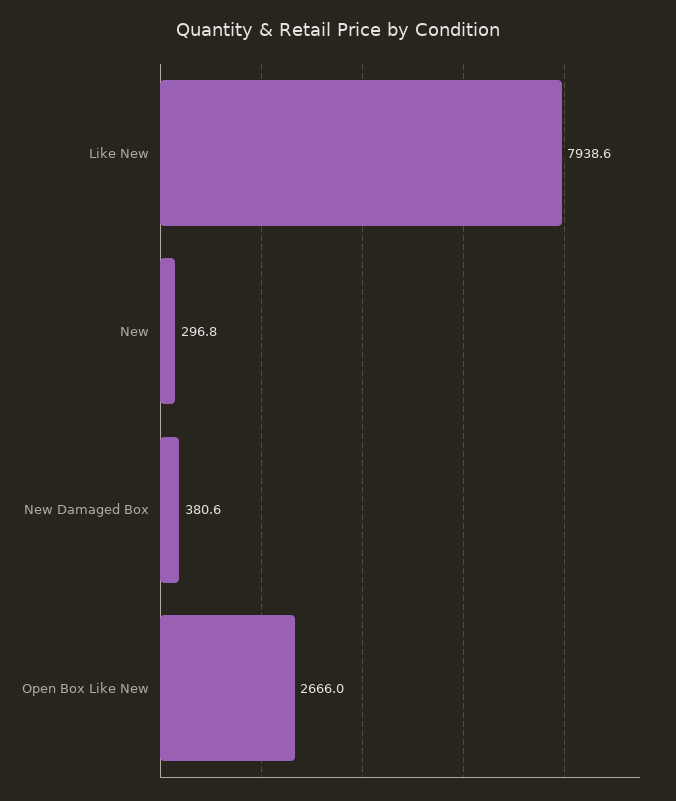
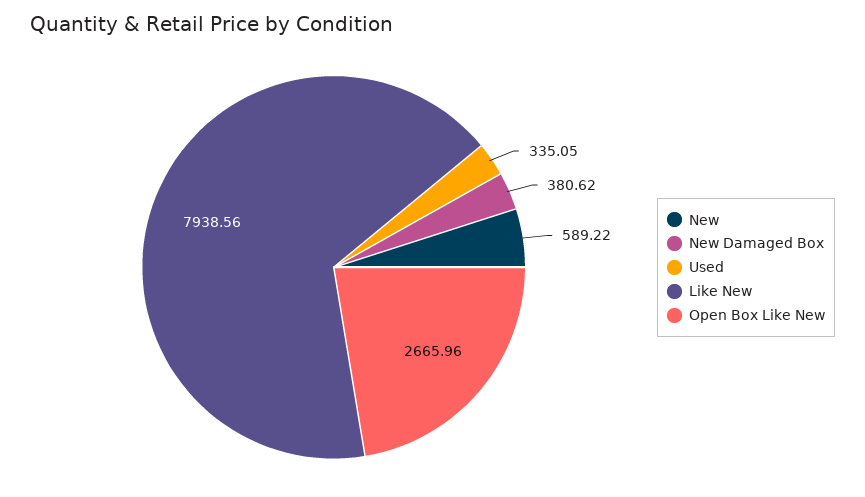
New: 296.8 -> 589.22
Used: none -> 335.05

